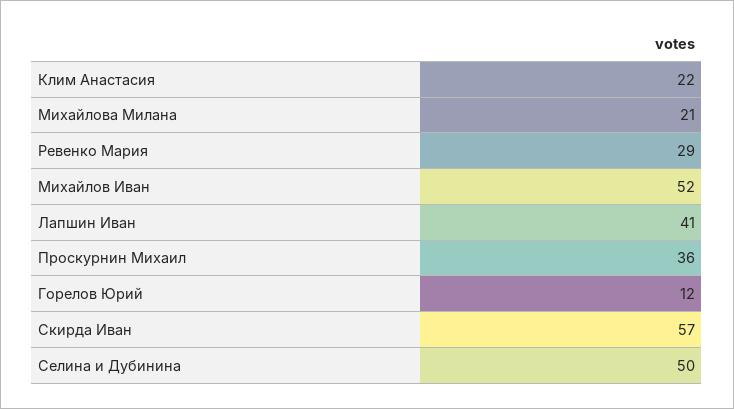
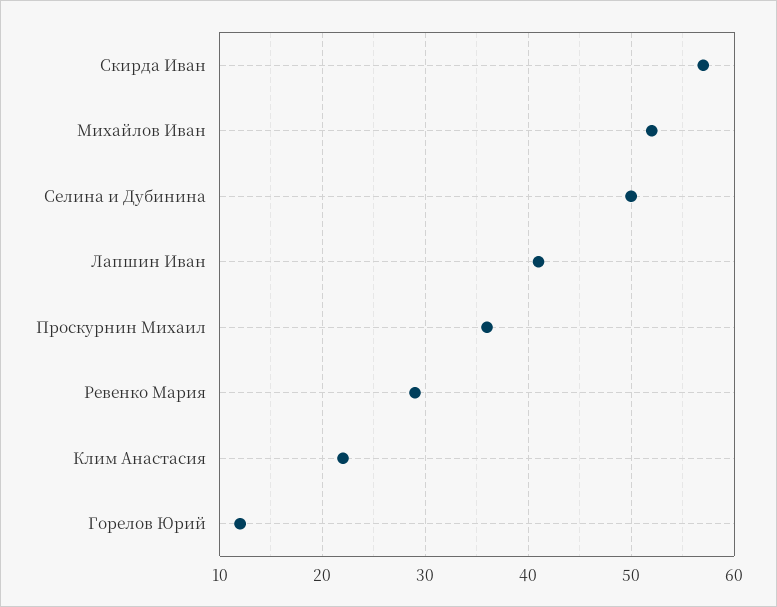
Михайлова Милана: 21 -> none

